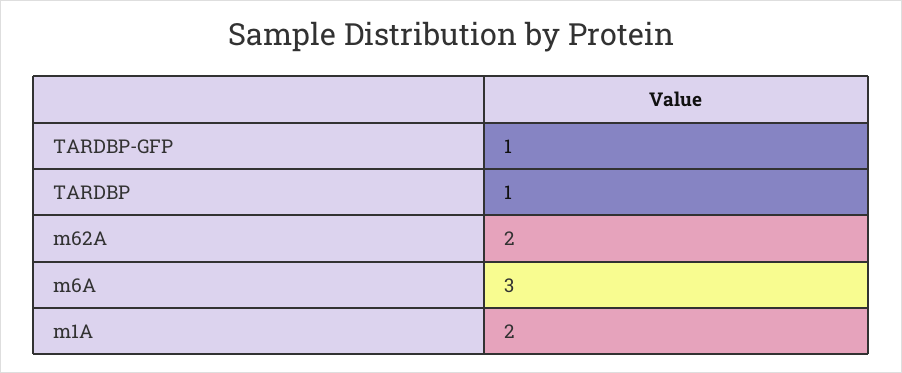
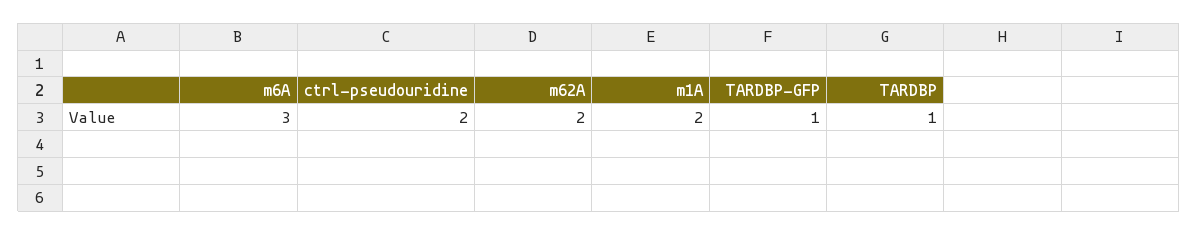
ctrl-pseudouridine: none -> 2

